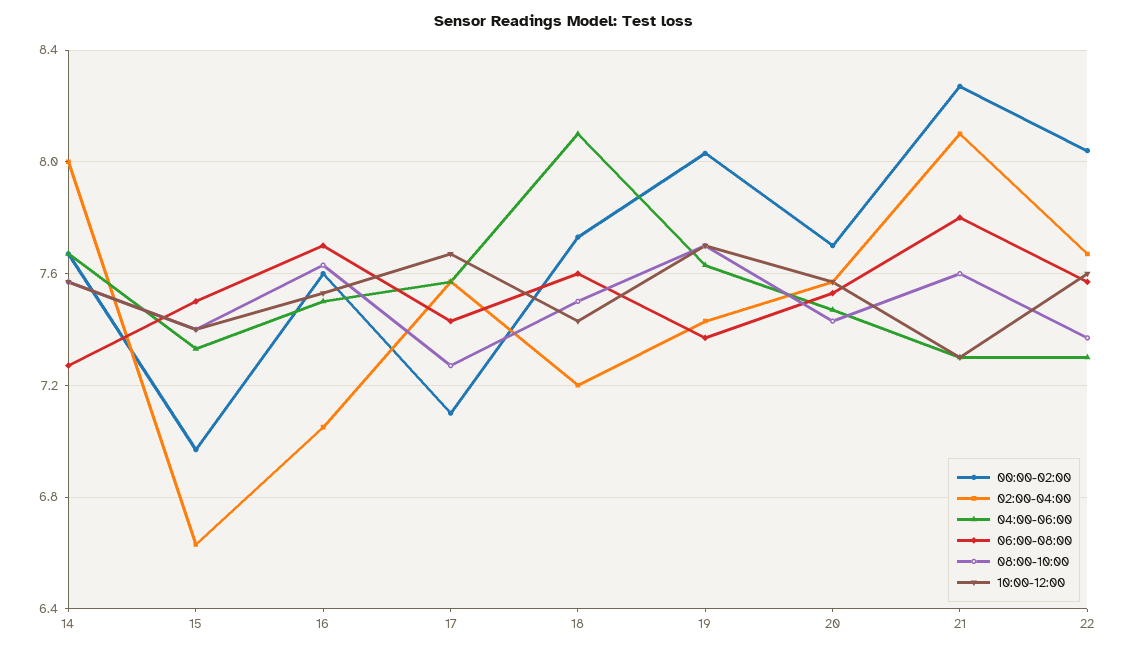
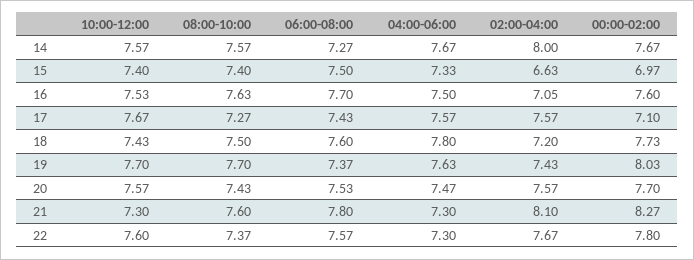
04:00-06:00, 18: 8.1 -> 7.8
00:00-02:00, 22: 8.05 -> 7.8

